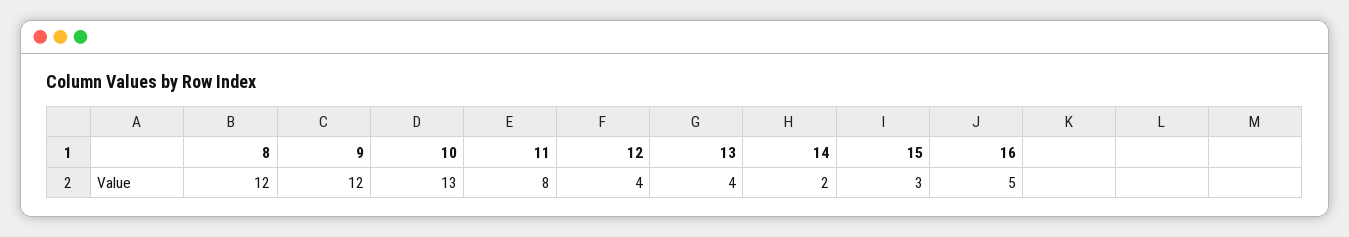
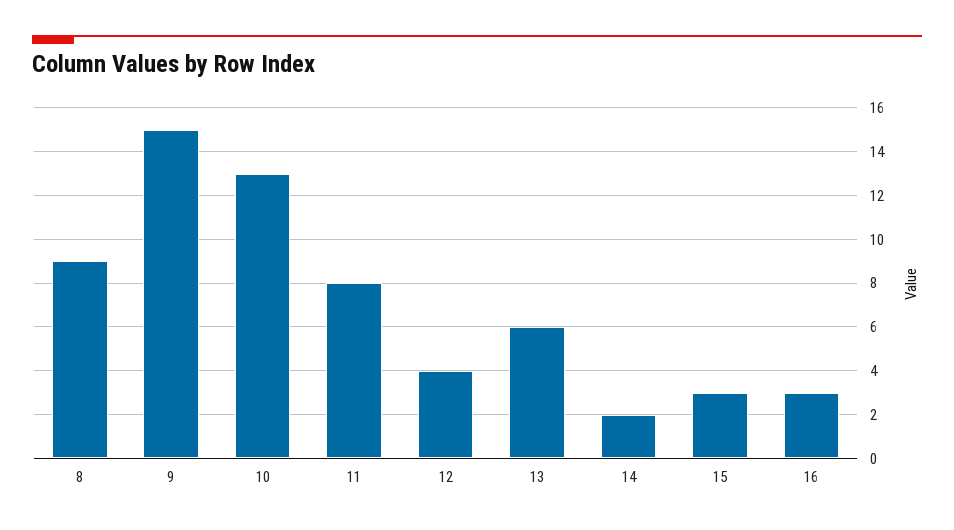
8: 12 -> 9
9: 12 -> 15
13: 4 -> 6
16: 5 -> 3

